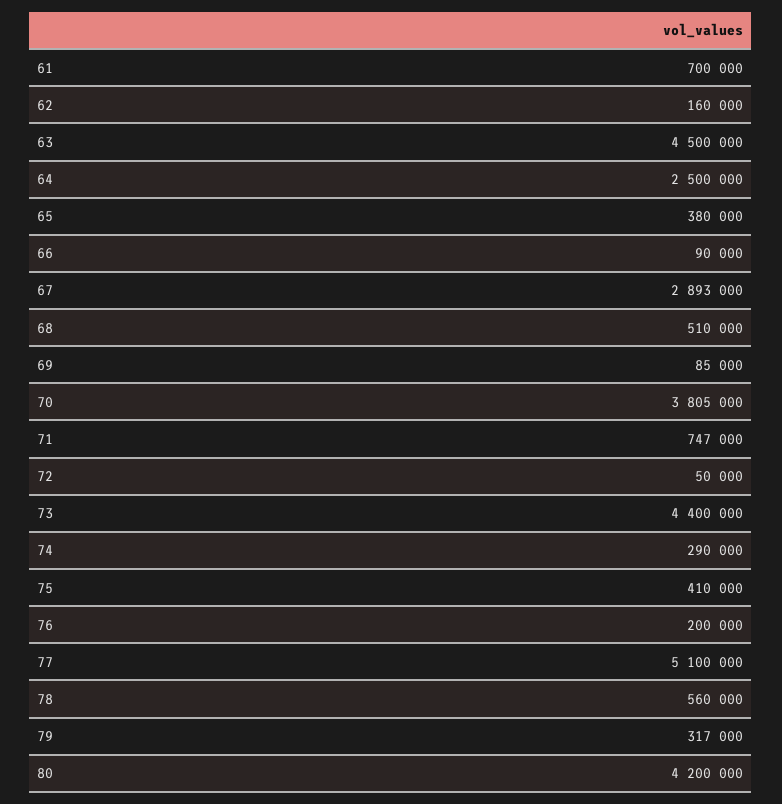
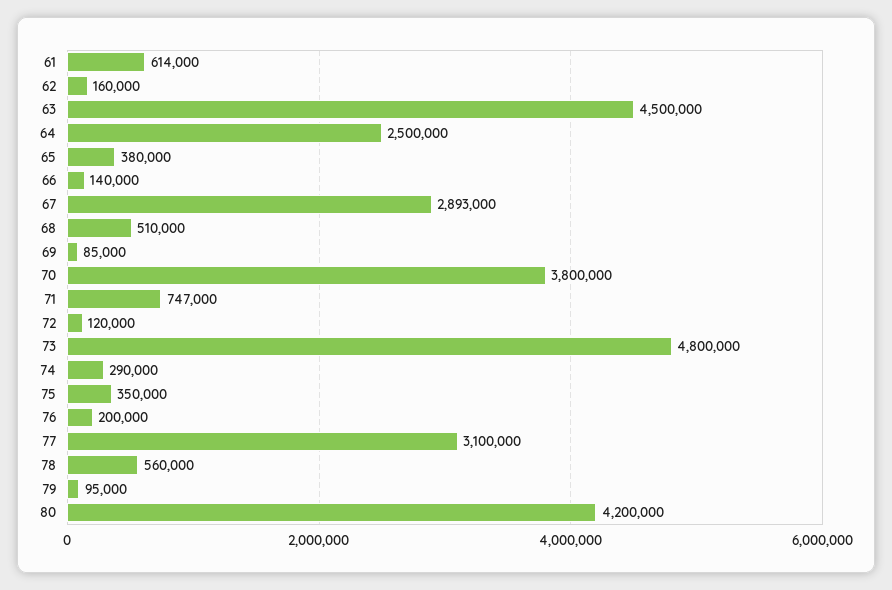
61: 700000 -> 614000
66: 90000 -> 140000
70: 3805000 -> 3800000
72: 50000 -> 120000
73: 4400000 -> 4800000
75: 410000 -> 350000
77: 5100000 -> 3100000
79: 317000 -> 95000

